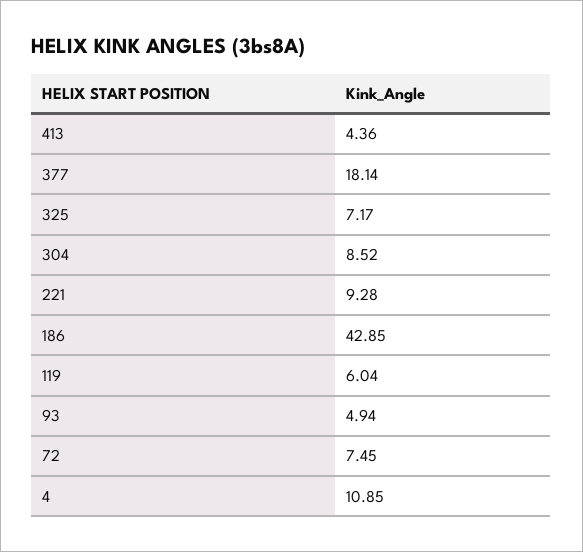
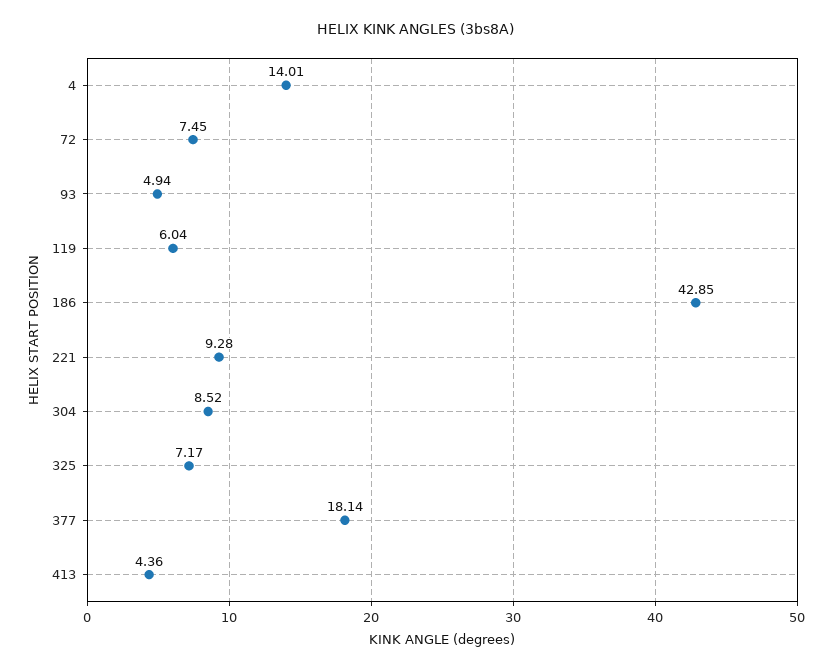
4: 10.85 -> 14.01

